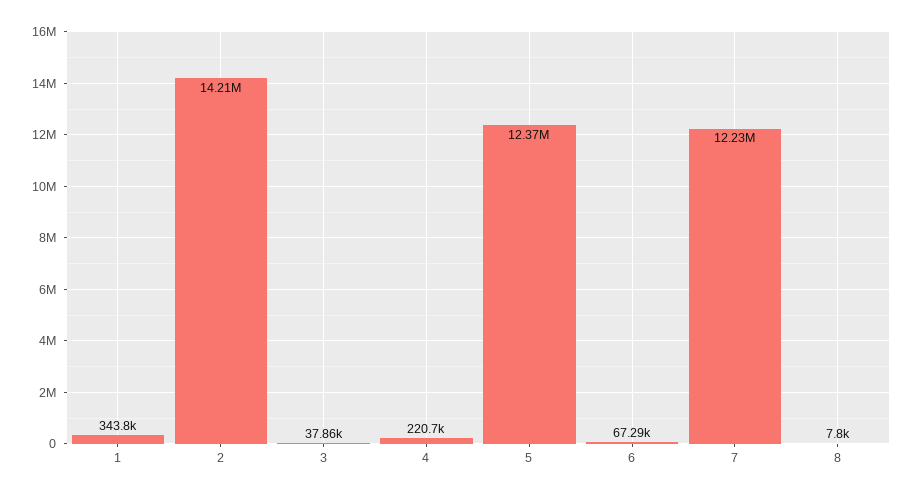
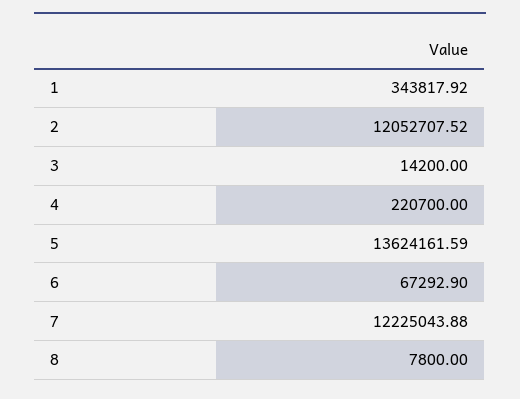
2: 14210000 -> 12052707.52
3: 37860 -> 14200
5: 12370000 -> 13624161.59

